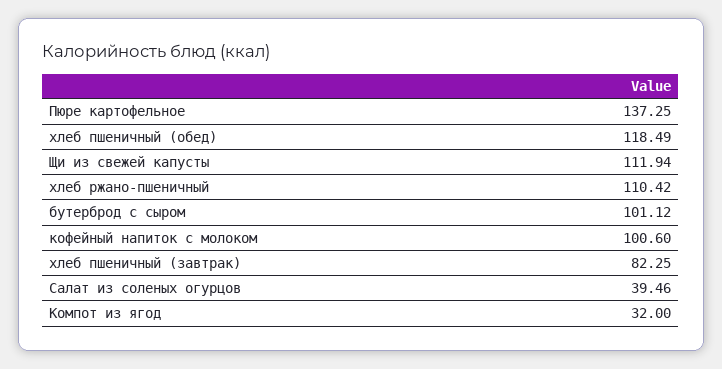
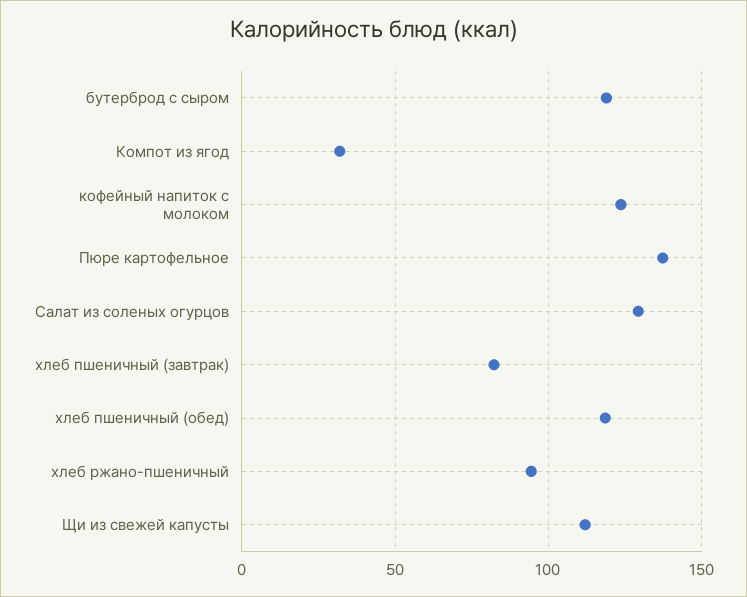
хлеб ржано-пшеничный: 110.42 -> 95
бутерброд с сыром: 101.12 -> 120
кофейный напиток с молоком: 100.6 -> 125
Салат из соленых огурцов: 39.46 -> 130

